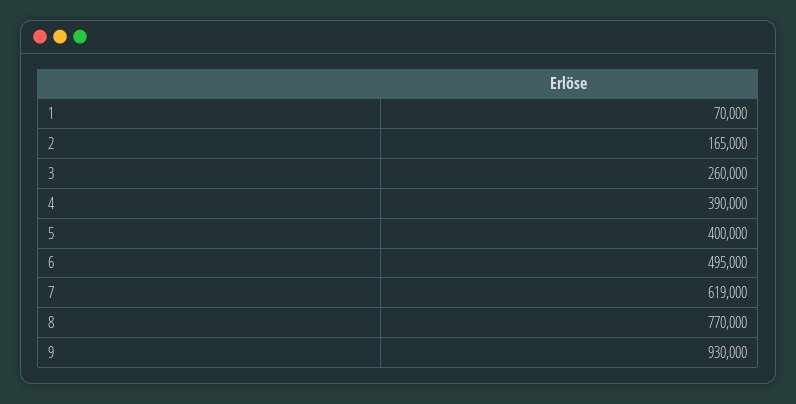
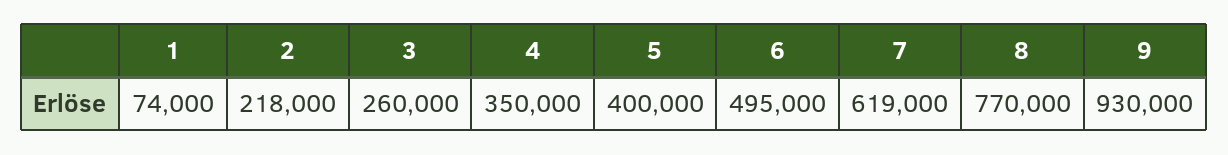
1: 70000 -> 74000
2: 165000 -> 218000
4: 390000 -> 350000

